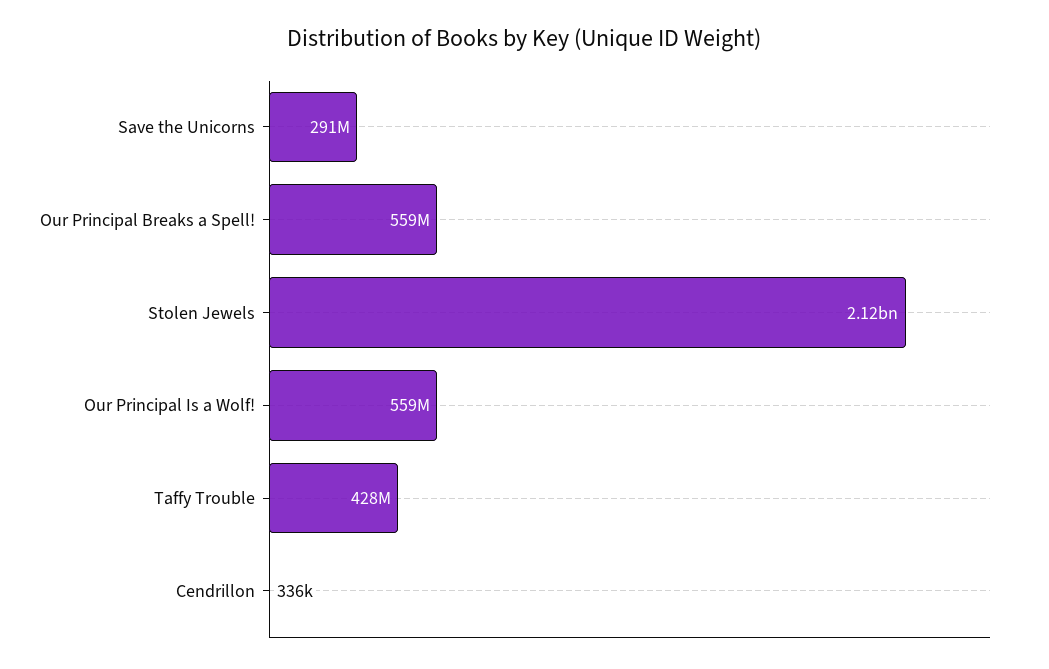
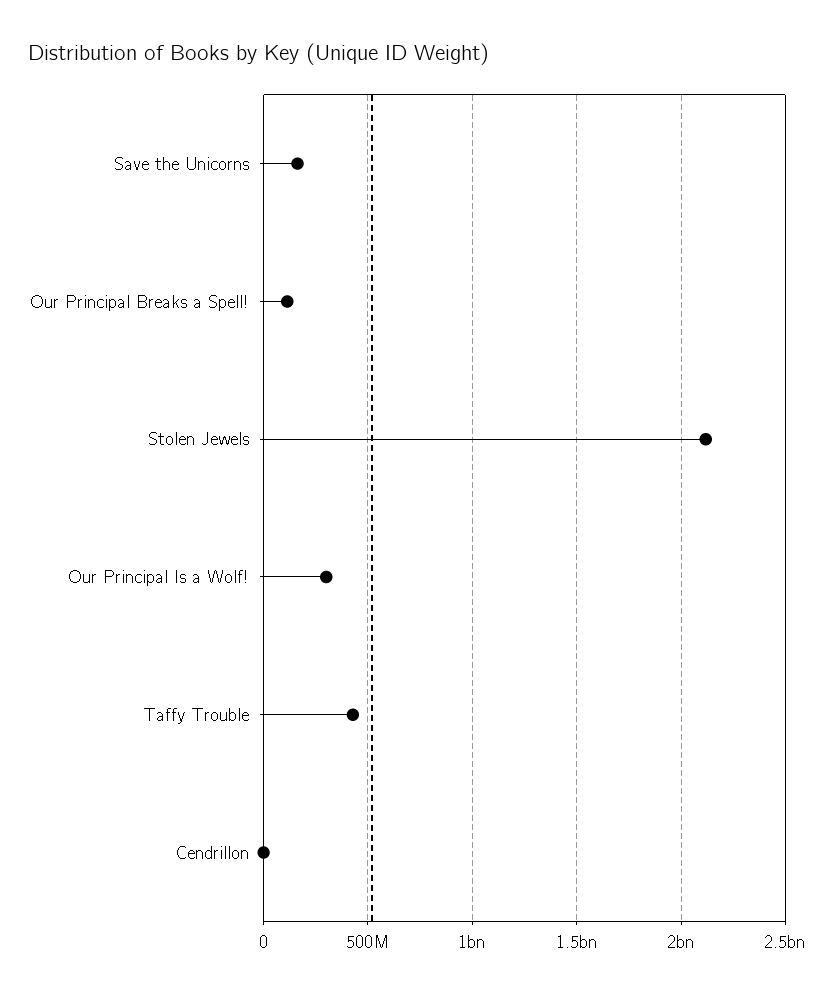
Save the Unicorns: 291000000 -> 150000000
Our Principal Breaks a Spell!: 559000000 -> 100000000
Our Principal Is a Wolf!: 559000000 -> 300000000

